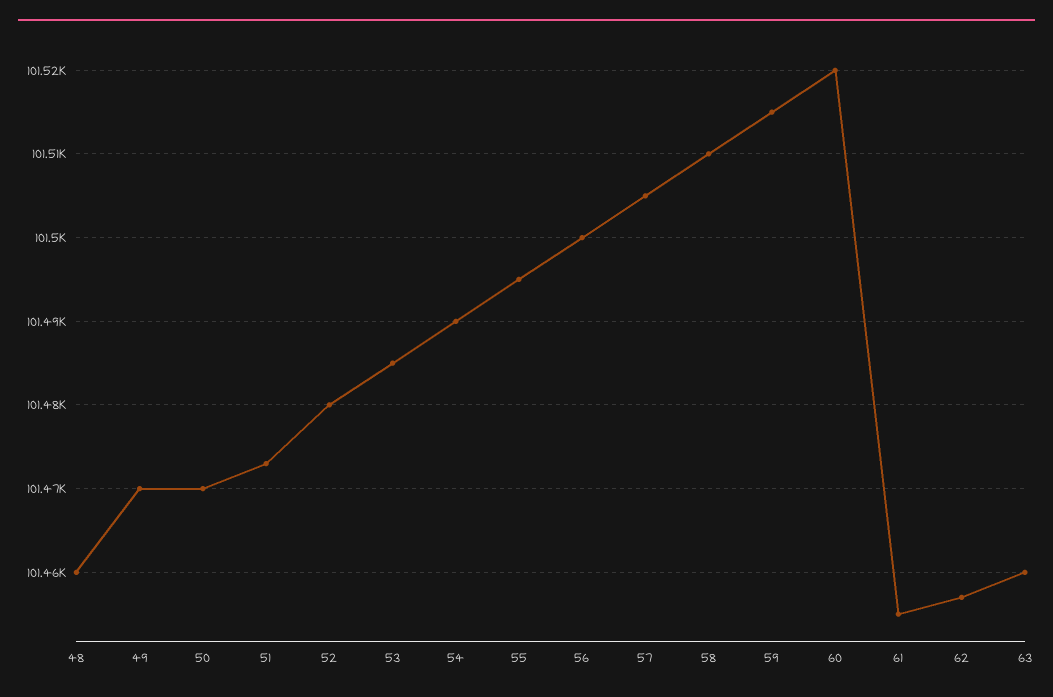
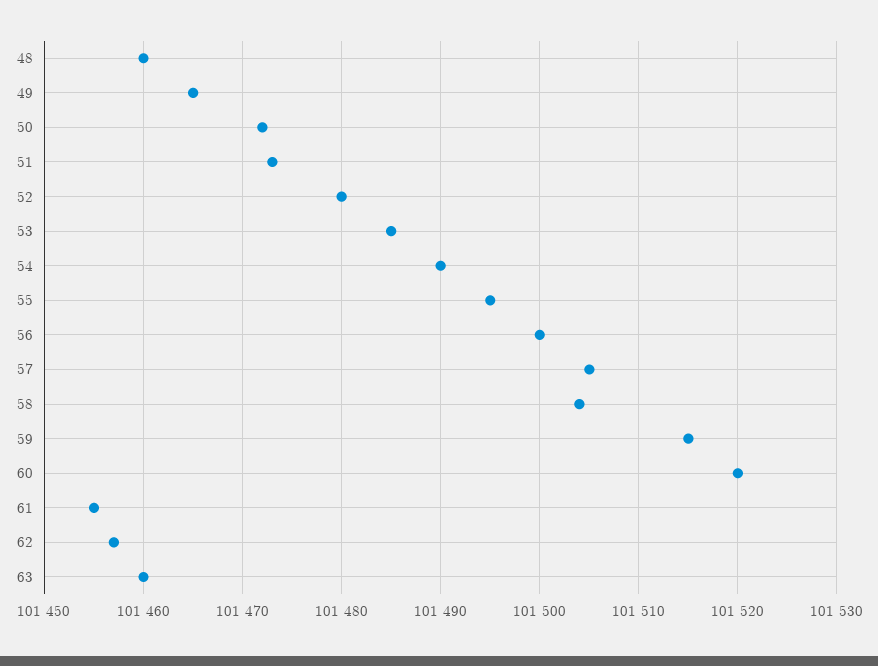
49: 101470 -> 101465
50: 101470 -> 101472
58: 101510 -> 101504

